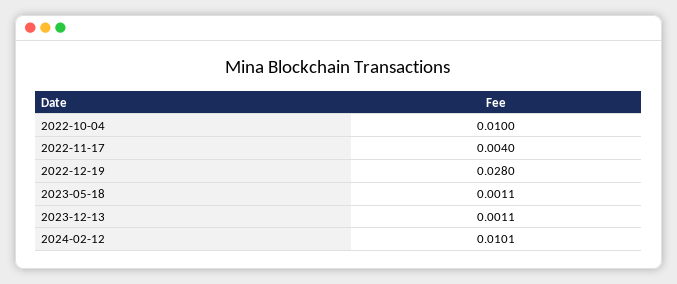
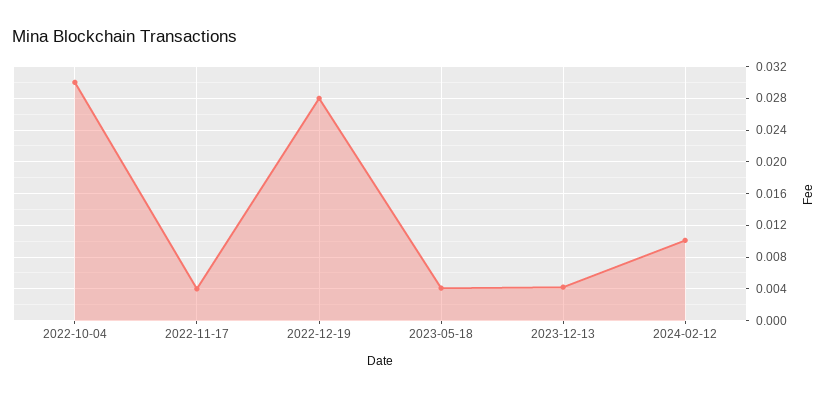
2022-10-04: 0.01 -> 0.03
2023-05-18: 0.0011 -> 0.004
2023-12-13: 0.0011 -> 0.004

